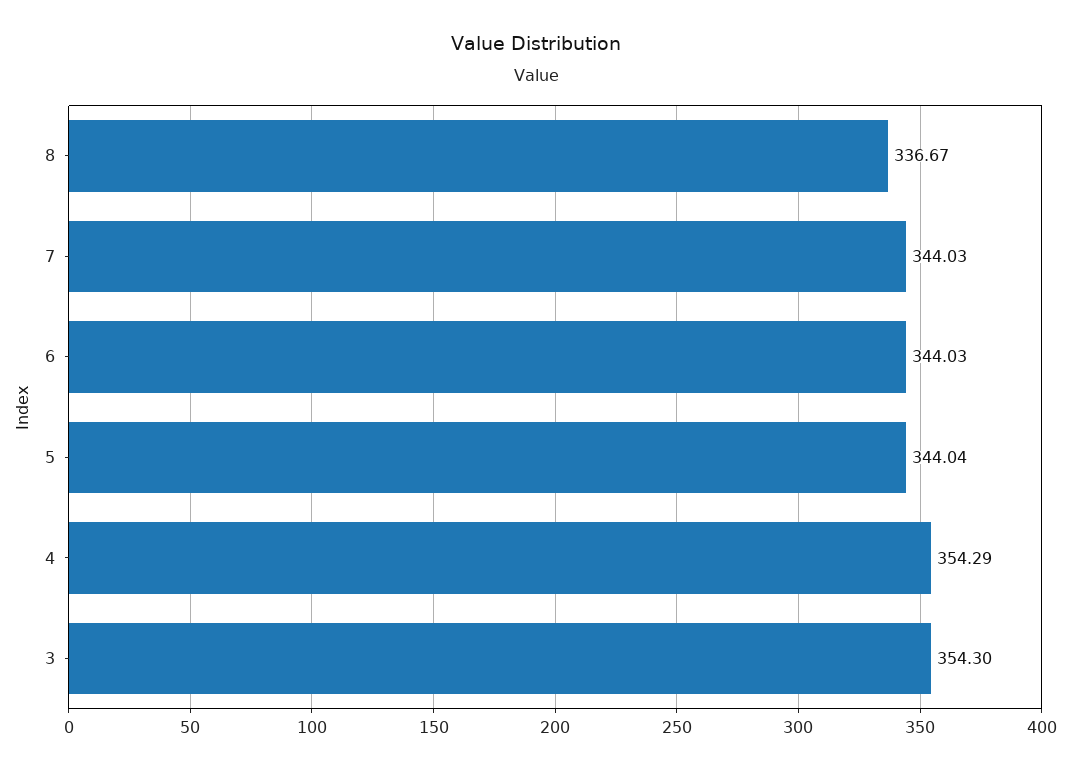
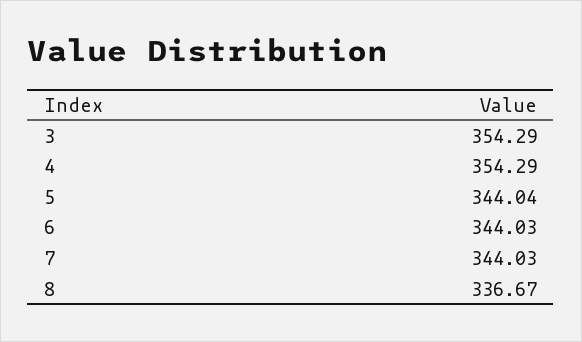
3: 354.3 -> 354.29

